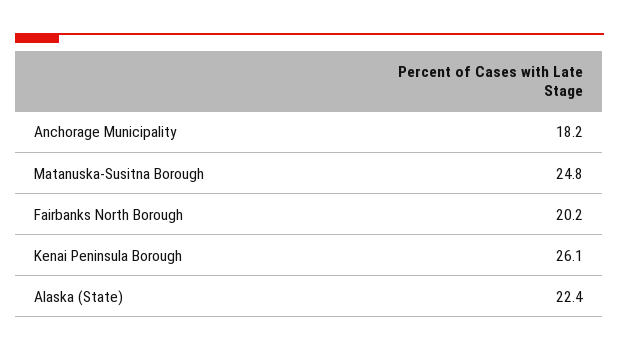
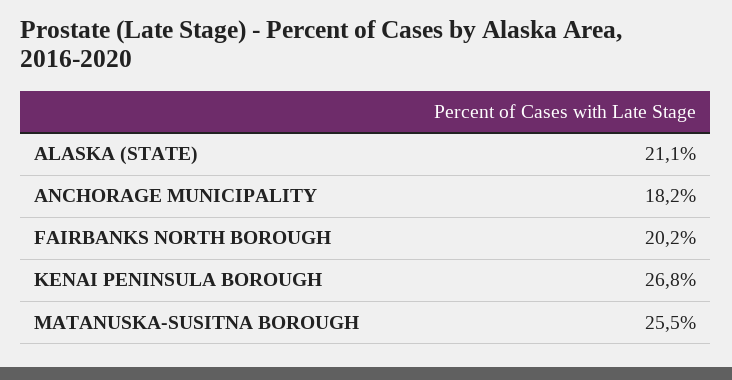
Matanuska-Susitna Borough: 24.8 -> 25.5
Kenai Peninsula Borough: 26.1 -> 26.8
Alaska (State): 22.4 -> 21.1

